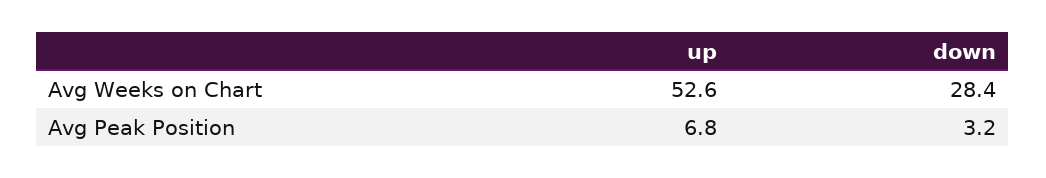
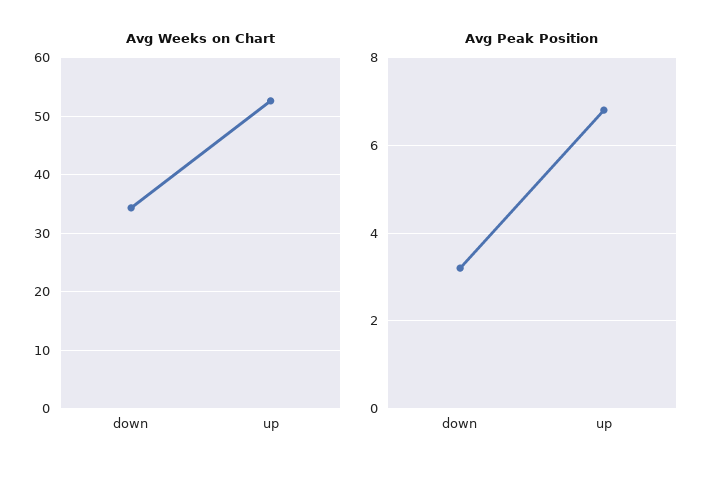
Avg Weeks on Chart, down: 28.4 -> 34

